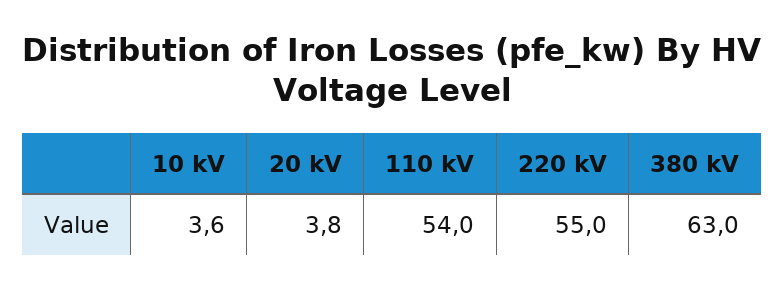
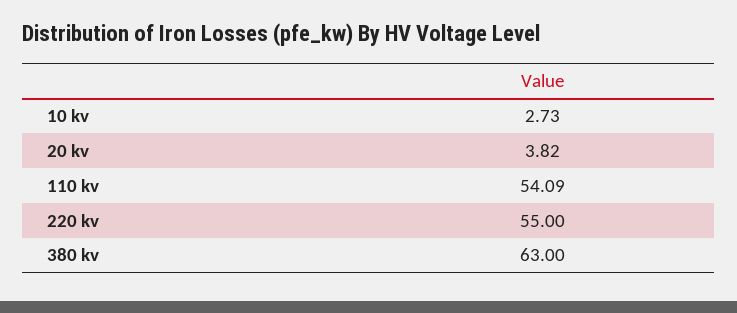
10 kV: 3.6 -> 2.73
20 kV: 3.8 -> 3.82
110 kV: 54 -> 54.09

